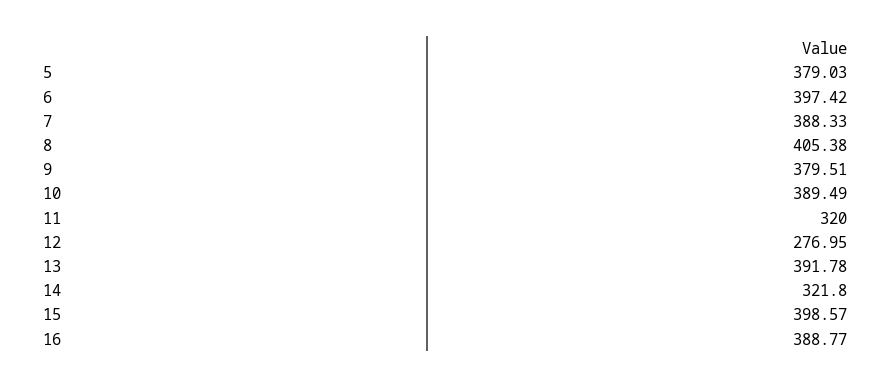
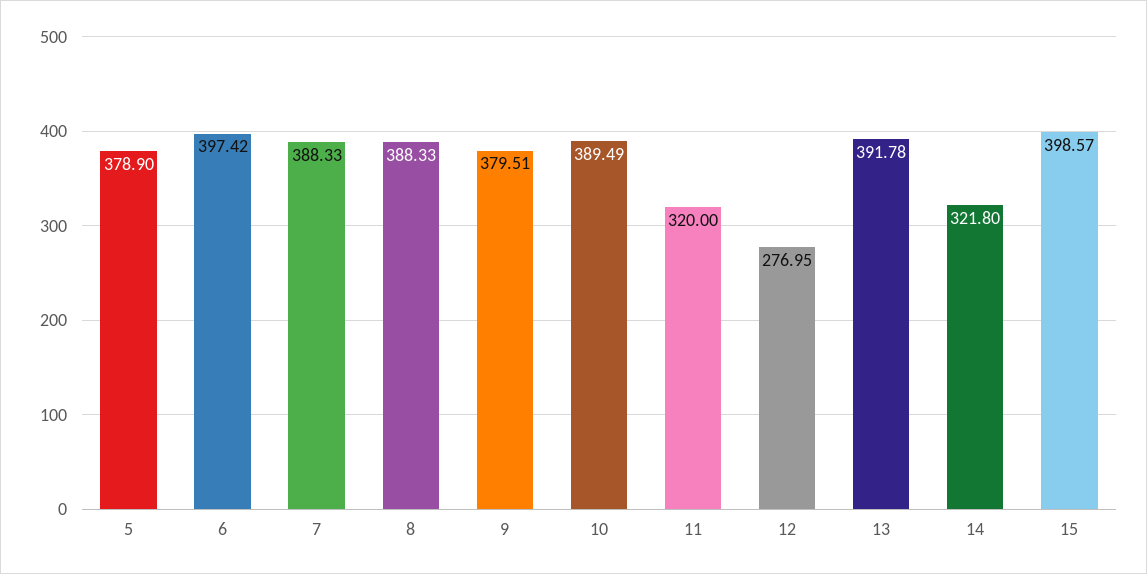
5: 379.03 -> 378.9
8: 405.38 -> 388.33
16: 388.77 -> none

